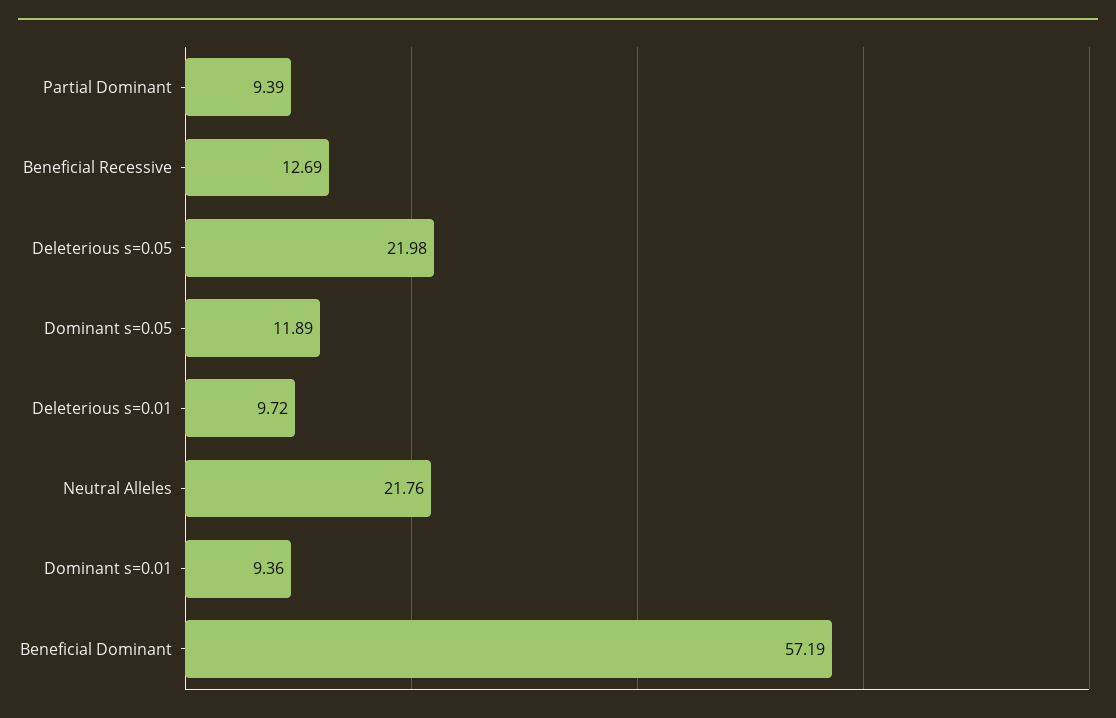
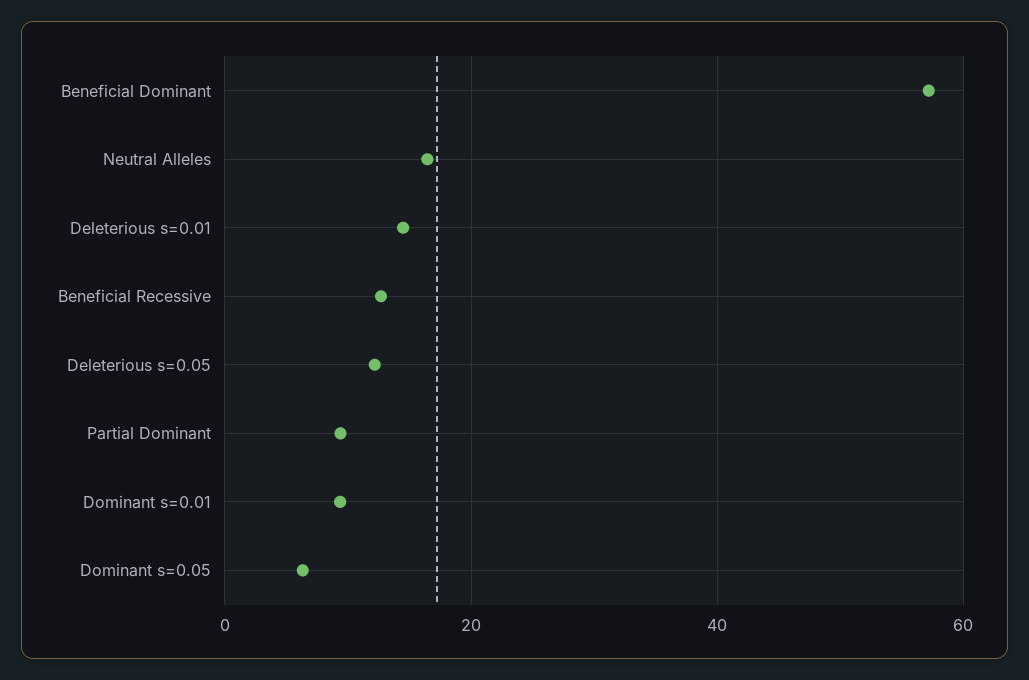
Deleterious s=0.05: 21.98 -> 12
Dominant s=0.05: 11.89 -> 6
Deleterious s=0.01: 9.72 -> 14
Neutral Alleles: 21.76 -> 16

